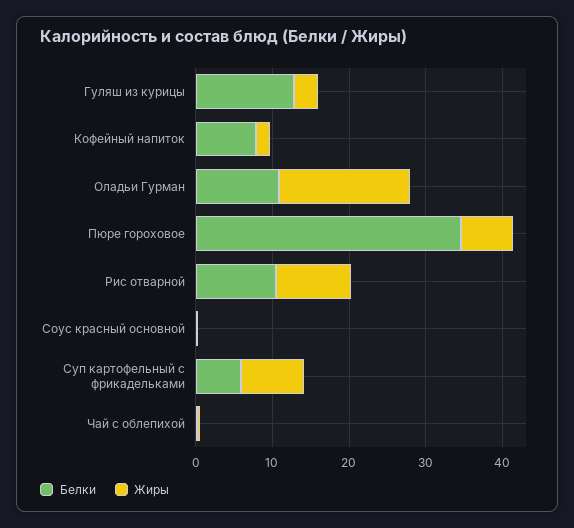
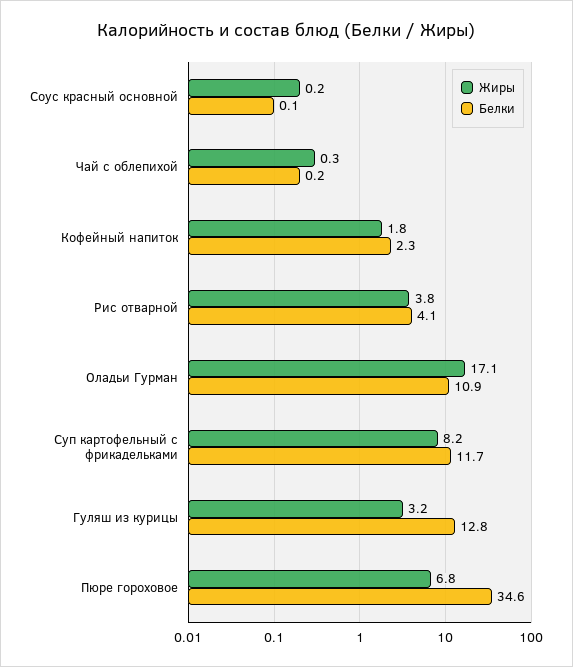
Белки, Кофейный напиток: 8 -> 2.3
Белки, Рис отварной: 10 -> 4.1
Жиры, Рис отварной: 10 -> 3.8
Белки, Суп картофельный с фрикадельками: 6 -> 11.7

